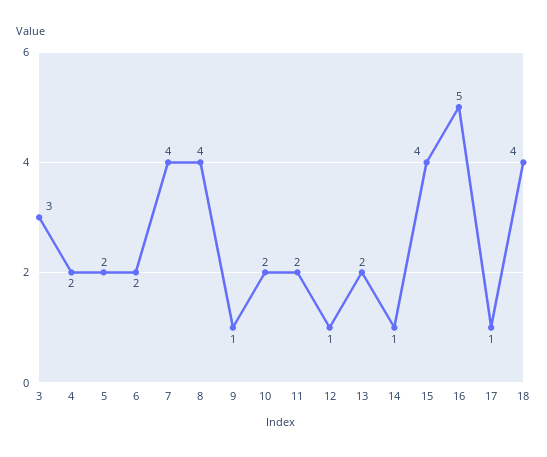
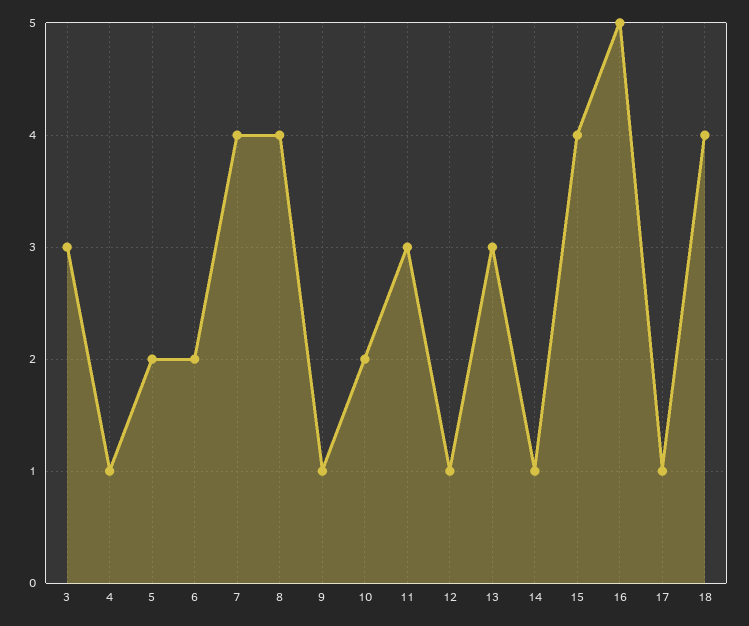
4: 2 -> 1
11: 2 -> 3
13: 2 -> 3

